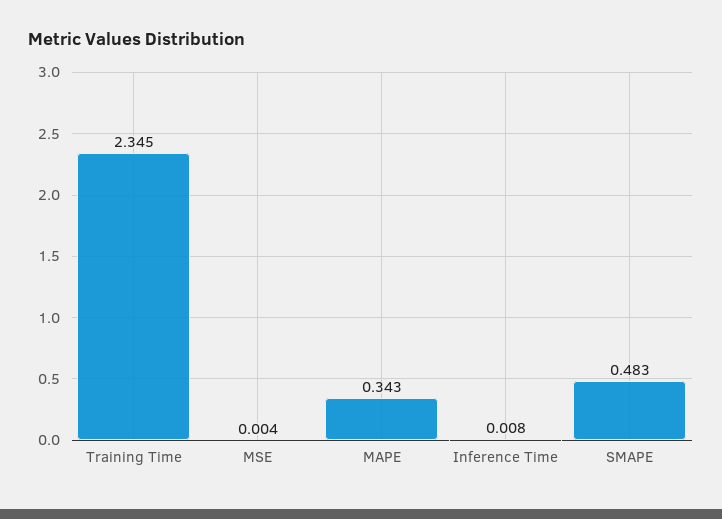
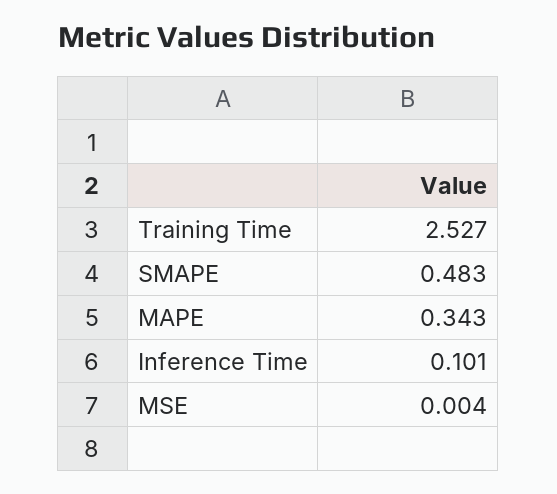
Training Time: 2.345 -> 2.527
Inference Time: 0.008 -> 0.101

